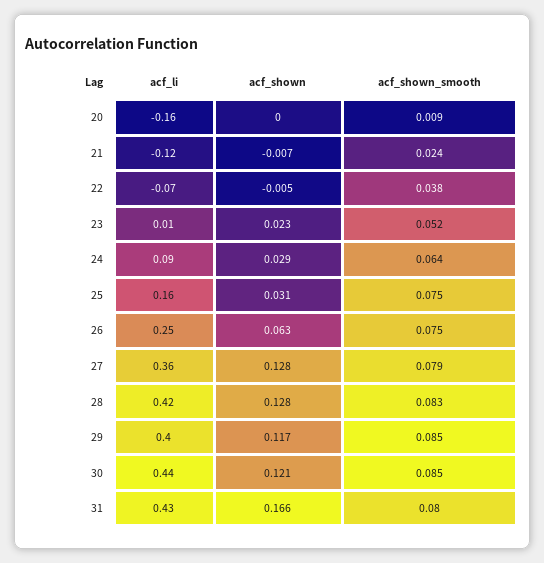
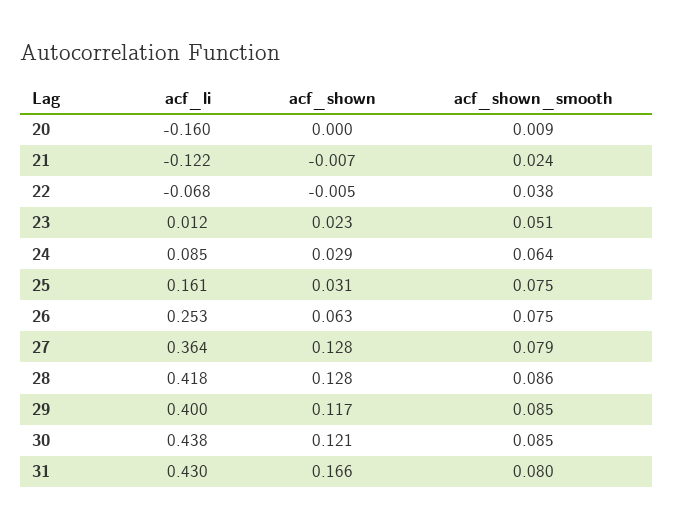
acf_shown_smooth, 23: 0.052 -> 0.051
acf_shown_smooth, 28: 0.083 -> 0.086

